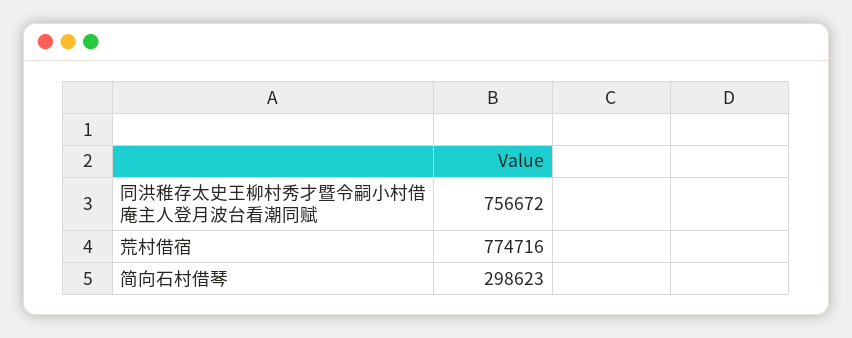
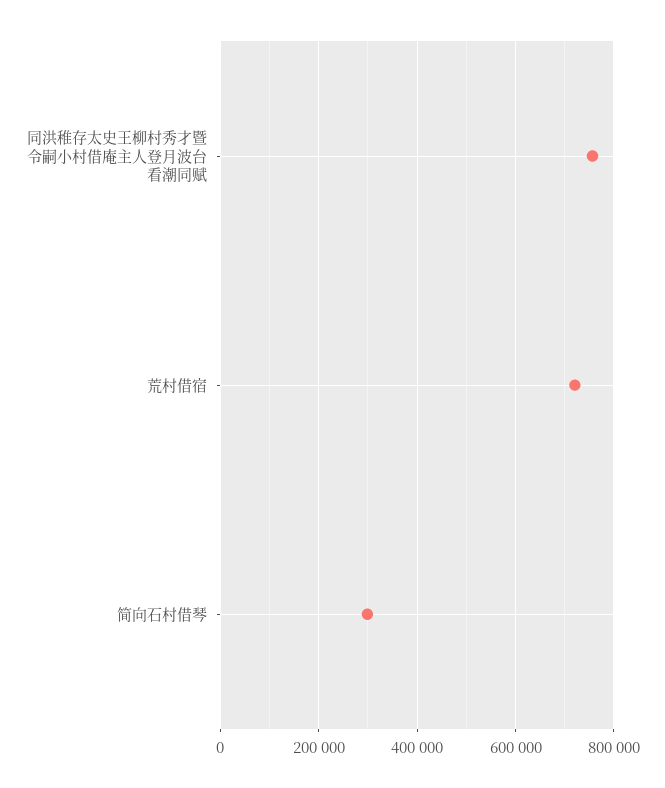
荒村借宿: 774716 -> 720000

